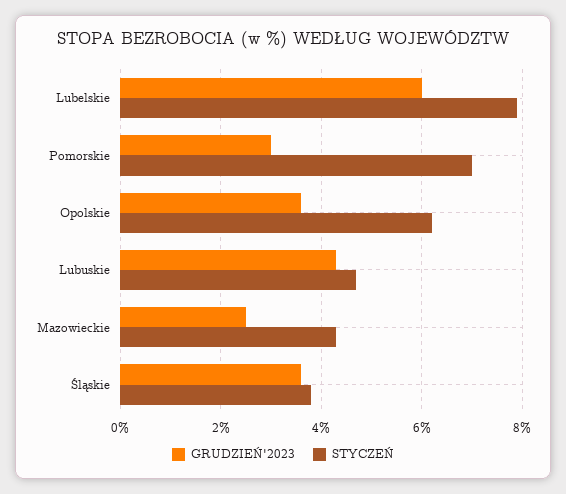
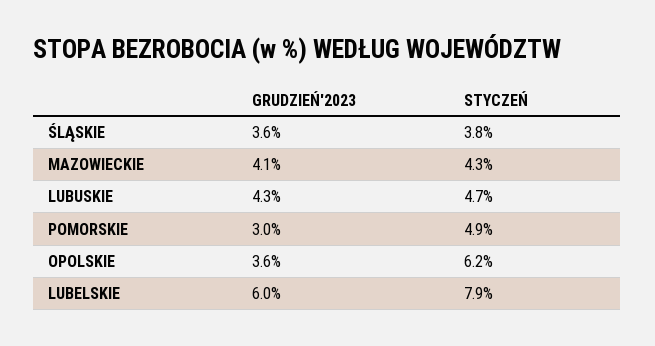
STYCZEŃ, Pomorskie: 7 -> 4.9
GRUDZIEŃ'2023, Mazowieckie: 2.5 -> 4.1

